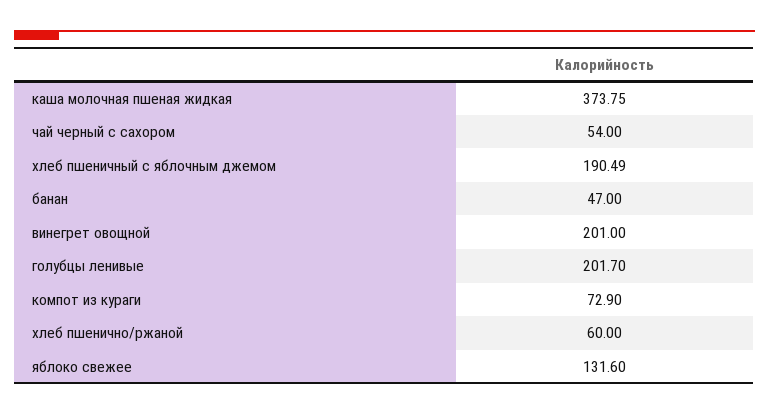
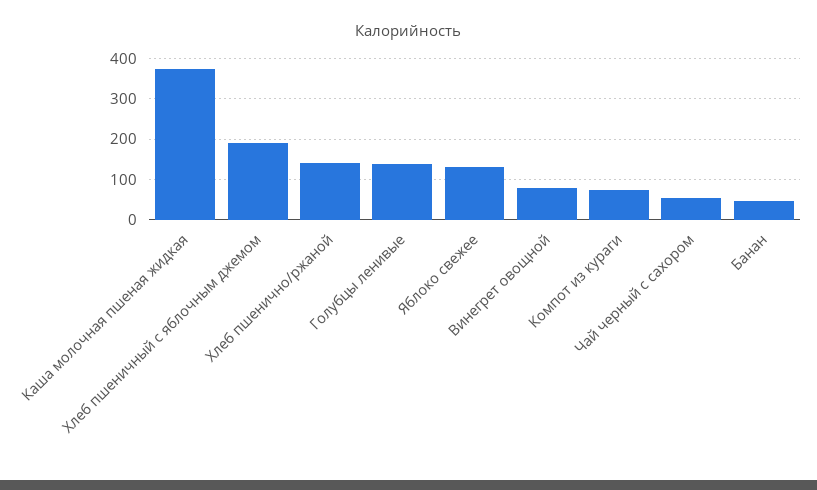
винегрет овощной: 201 -> 80
голубцы ленивые: 201.7 -> 140
хлеб пшенично/ржаной: 60 -> 140

